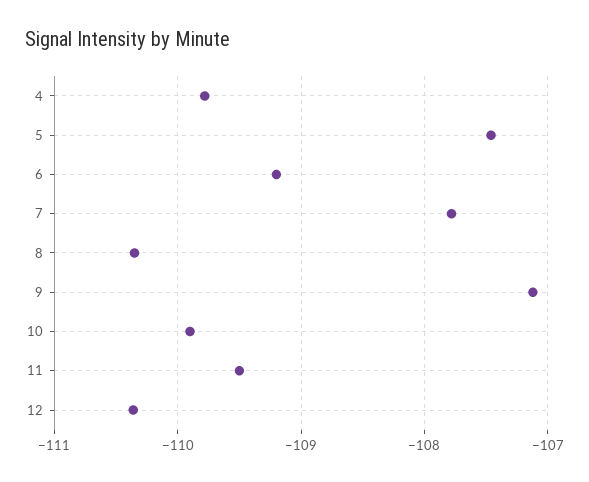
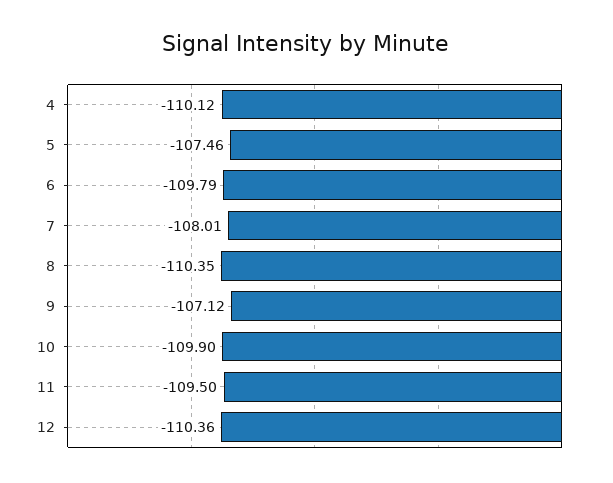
4: -109.8 -> -110.12
6: -109.2 -> -109.79
7: -107.8 -> -108.01

